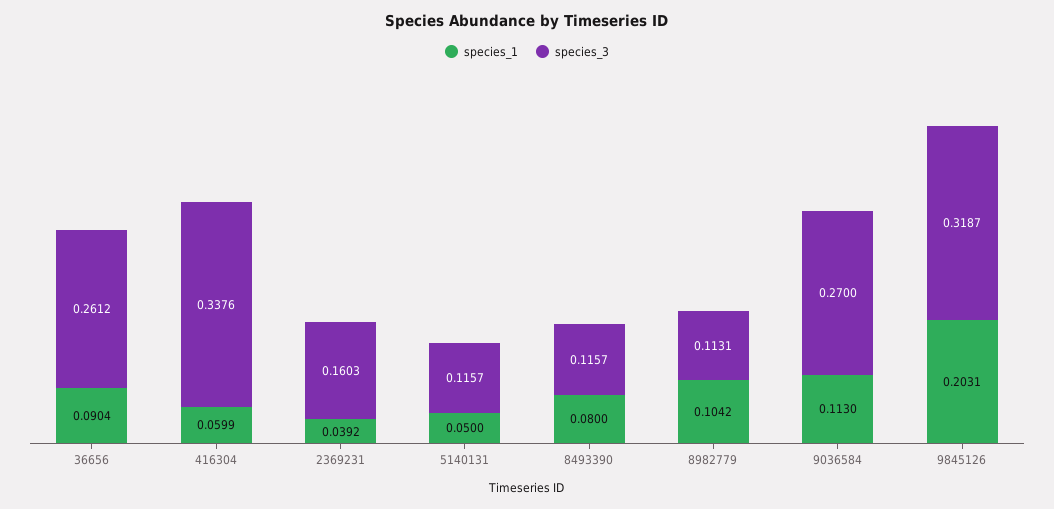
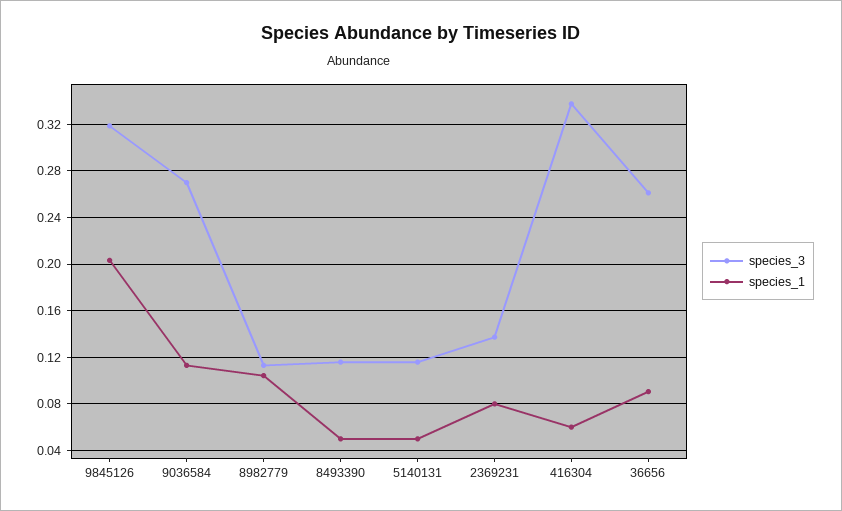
species_1, 2369231: 0.0392 -> 0.08
species_3, 2369231: 0.1603 -> 0.14
species_1, 8493390: 0.08 -> 0.05

